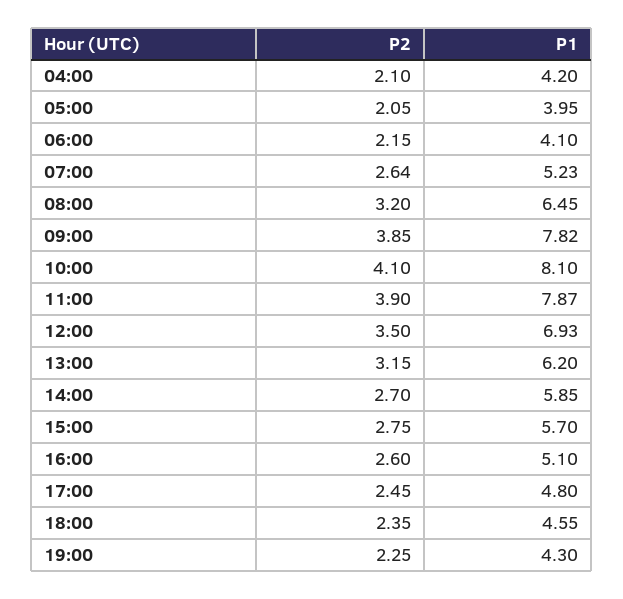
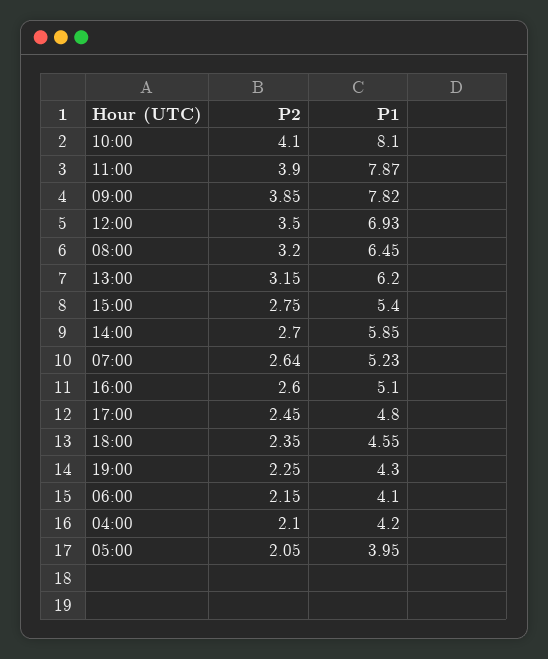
P1, 15:00: 5.7 -> 5.4

